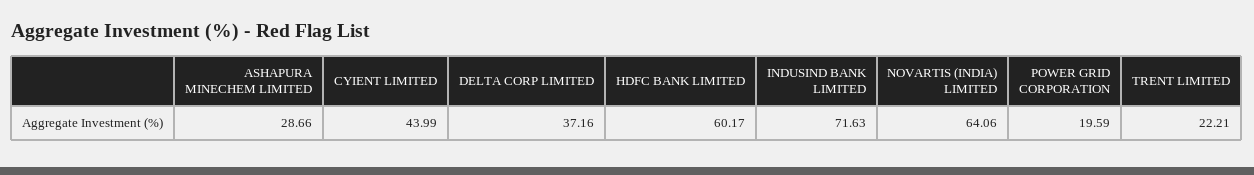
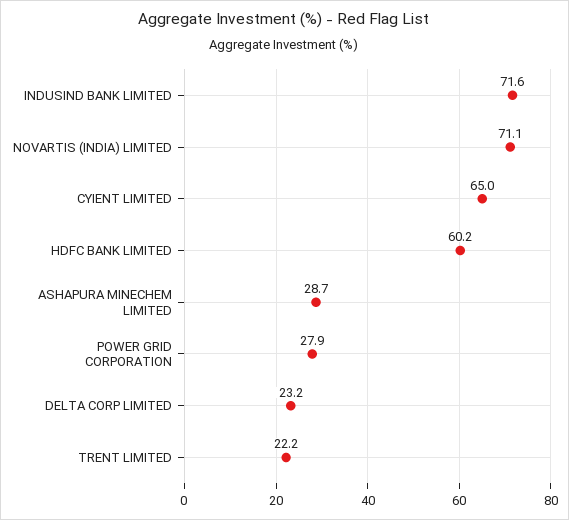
CYIENT LIMITED: 43.99 -> 65
DELTA CORP LIMITED: 37.16 -> 23.2
NOVARTIS (INDIA) LIMITED: 64.06 -> 71.1
POWER GRID CORPORATION: 19.59 -> 27.9

